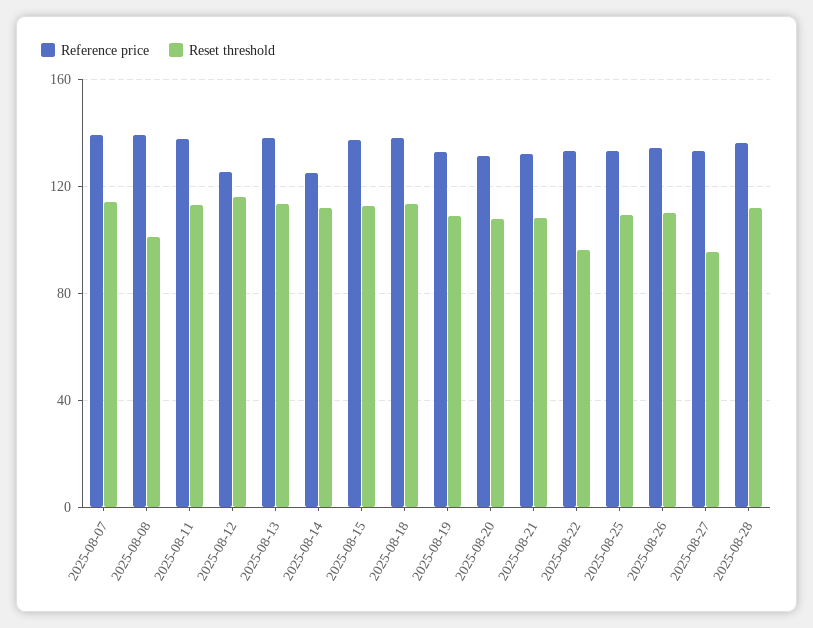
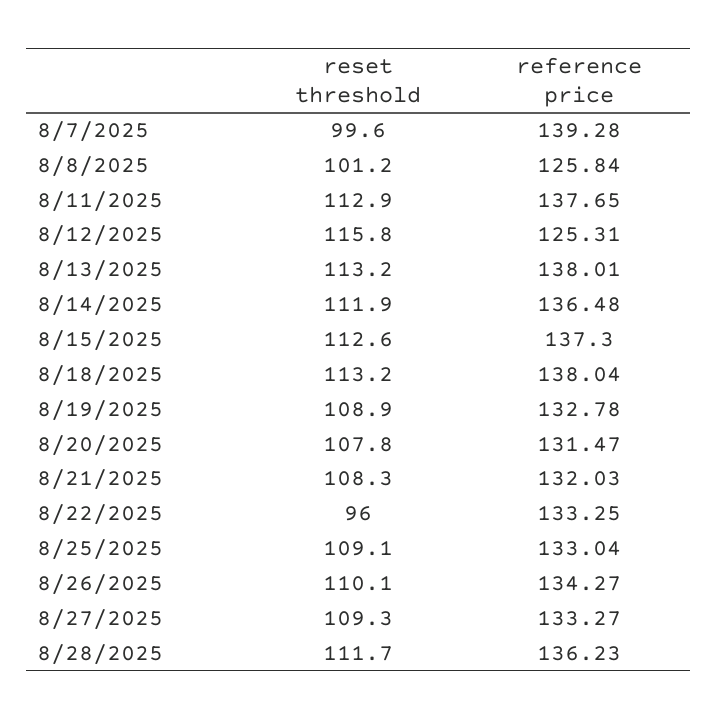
Reset threshold, 2025-08-07: 115 -> 99.6
Reference price, 2025-08-08: 140 -> 125.84
Reference price, 2025-08-14: 125 -> 136.48
Reset threshold, 2025-08-27: 95 -> 109.3

